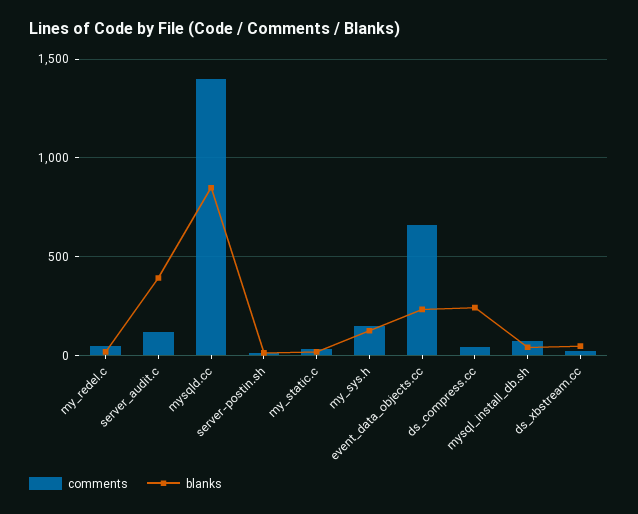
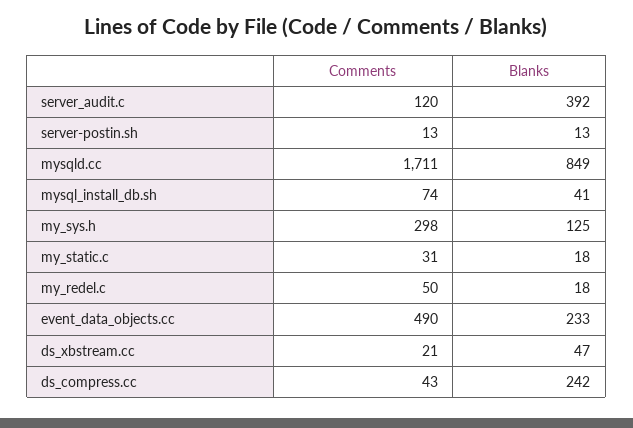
comments, mysqld.cc: 1400 -> 1711
comments, my_sys.h: 150 -> 298
comments, event_data_objects.cc: 650 -> 490

